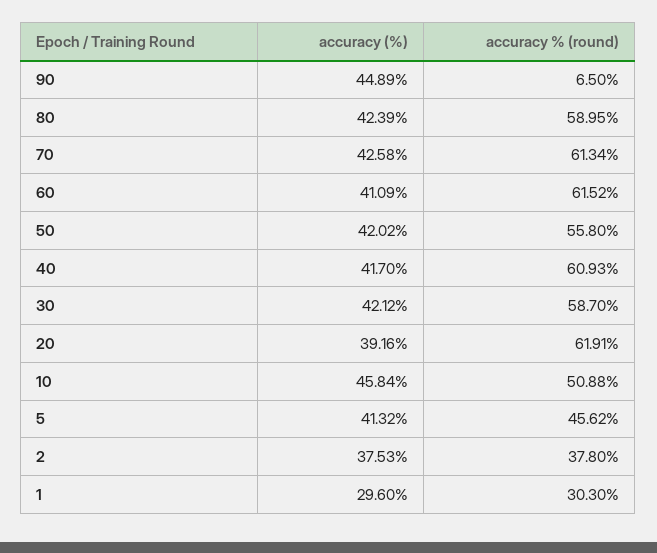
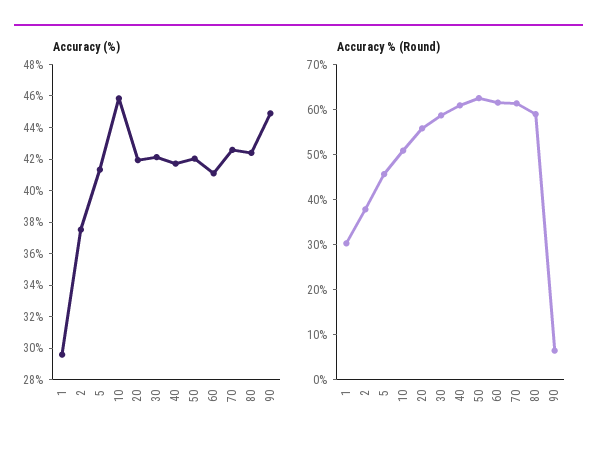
accuracy % (round), 50: 55.8 -> 62
accuracy (%), 20: 39.16 -> 42
accuracy % (round), 20: 61.91 -> 56

